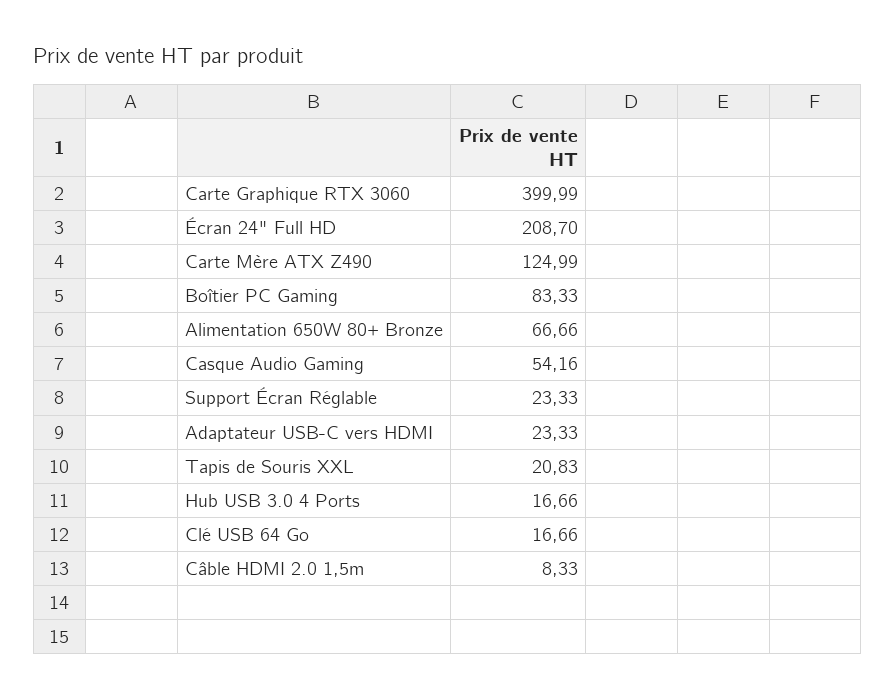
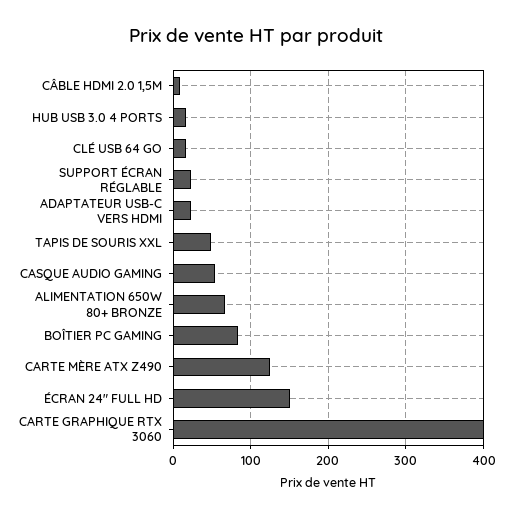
Écran 24" Full HD: 208.7 -> 150
Tapis de Souris XXL: 20.83 -> 50

